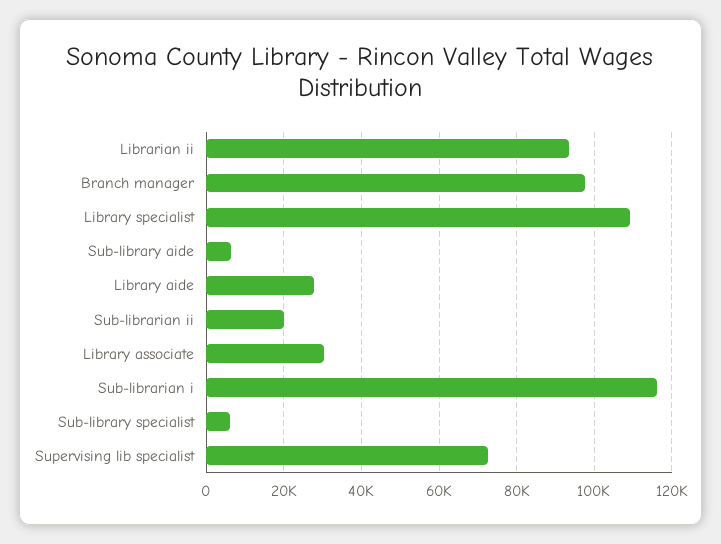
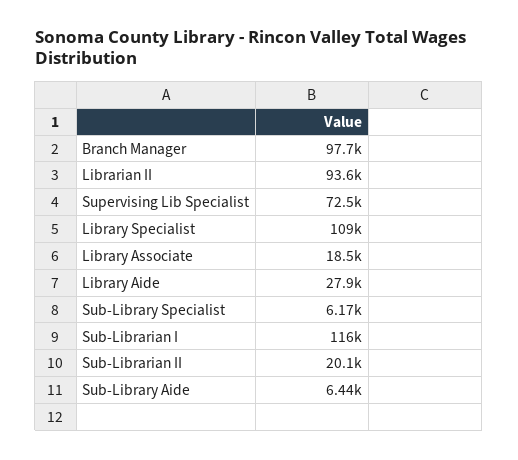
Library associate: 30000 -> 18500

